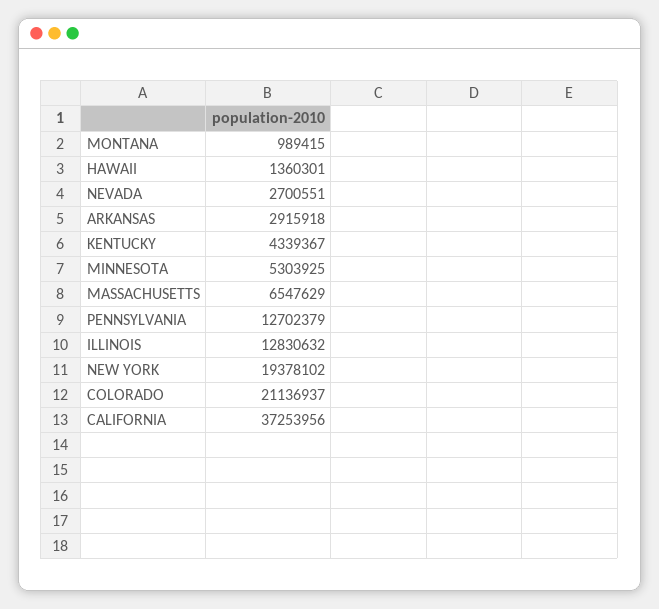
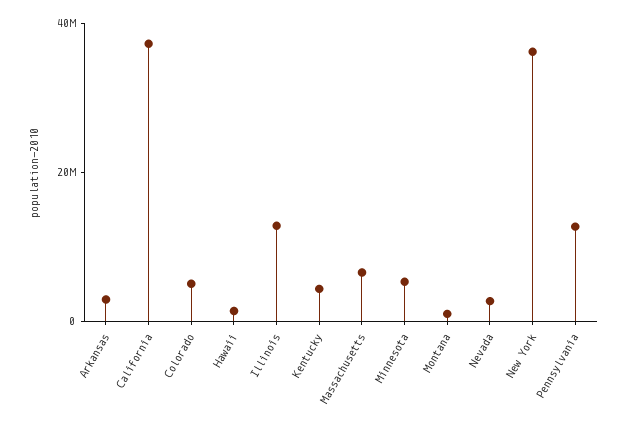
NEW YORK: 19378102 -> 35000000
COLORADO: 21136937 -> 5000000

